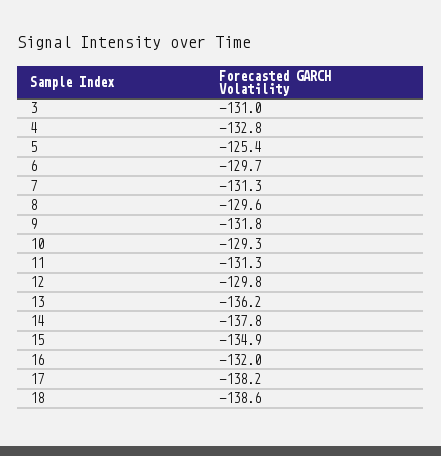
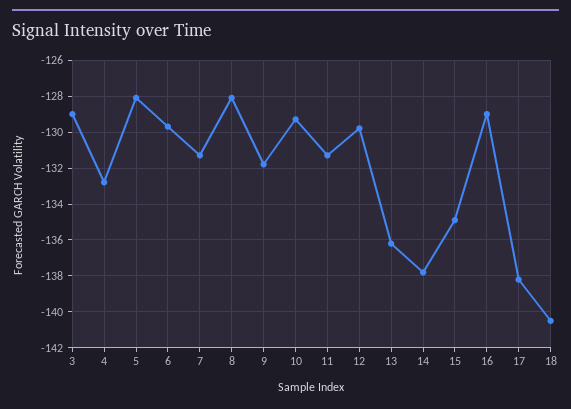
3: -131 -> -129
5: -125.4 -> -128
8: -129.6 -> -128
16: -132 -> -129
18: -138.6 -> -140.5

